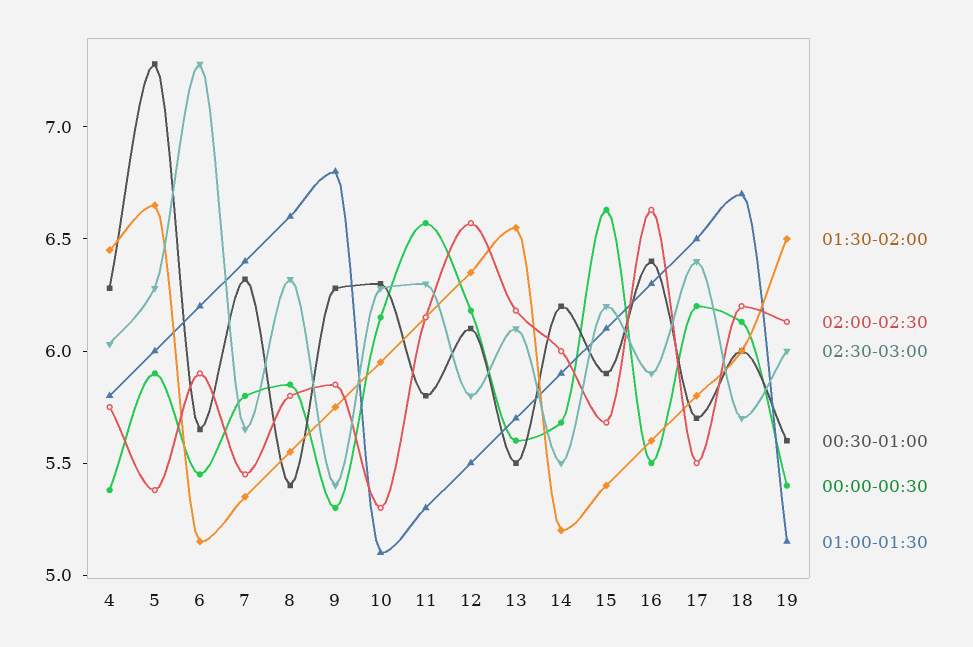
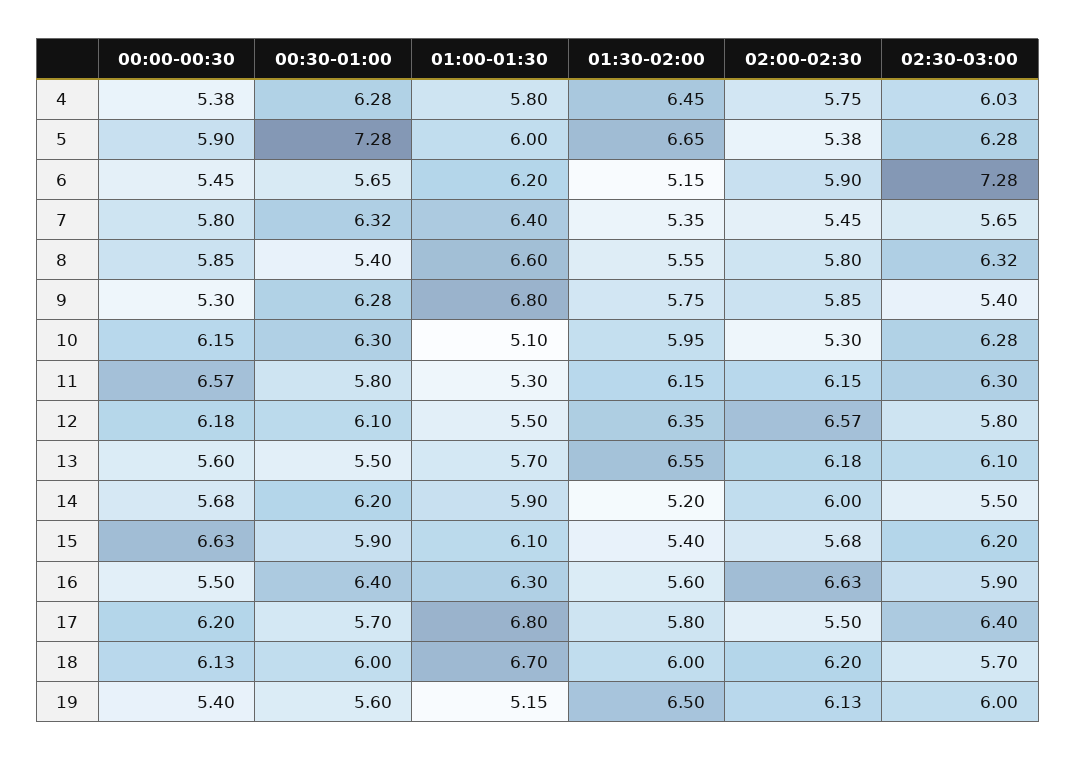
01:00-01:30, 17: 6.5 -> 6.8

